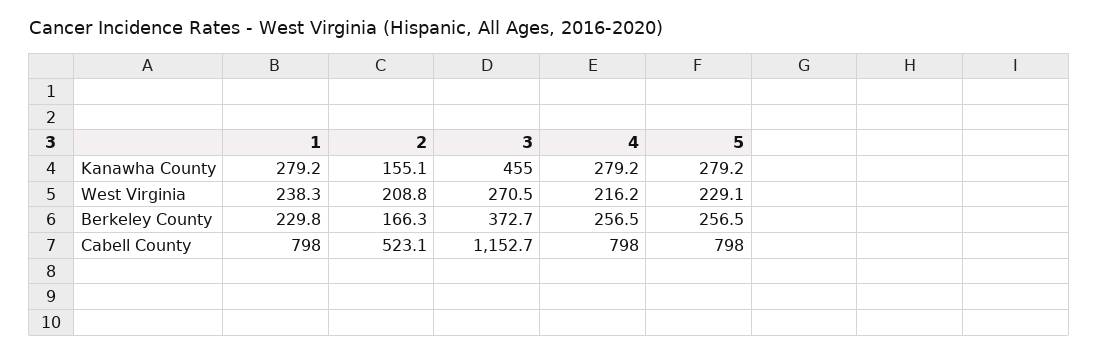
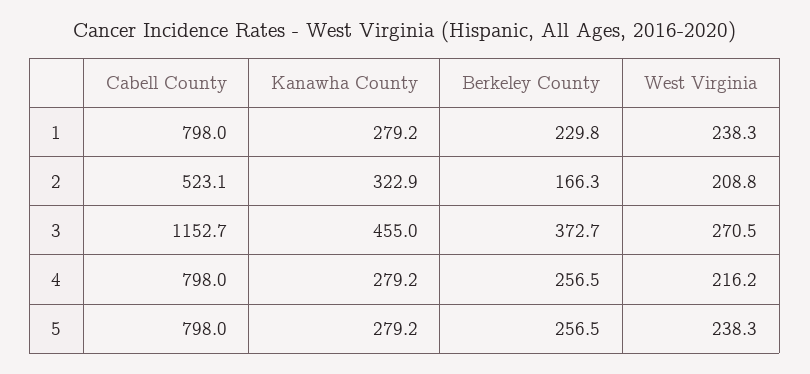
2, Kanawha County: 155.1 -> 322.9
5, West Virginia: 229.1 -> 238.3

